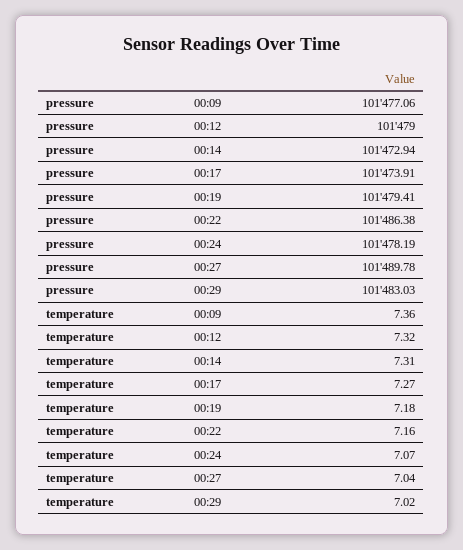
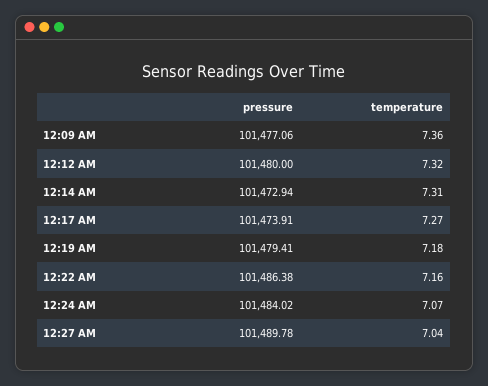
pressure, 00:12: 101479 -> 101480
pressure, 00:24: 101478.19 -> 101484.02
pressure, 00:29: 101483.03 -> none
temperature, 00:29: 7.02 -> none

